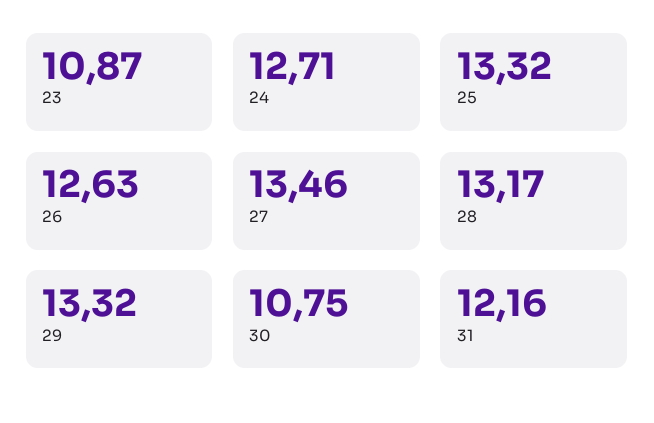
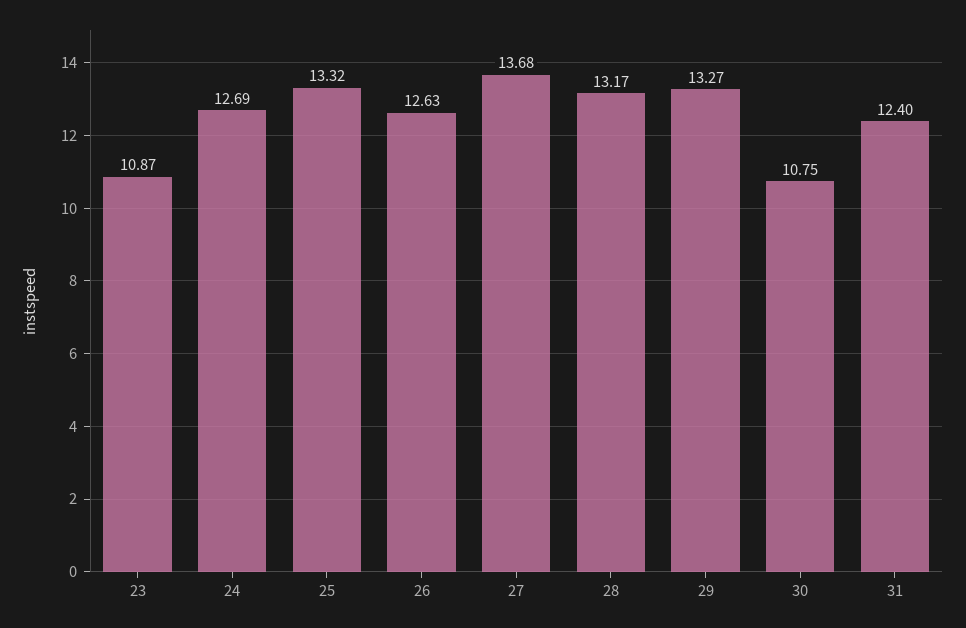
24: 12.71 -> 12.69
27: 13.46 -> 13.68
29: 13.32 -> 13.27
31: 12.16 -> 12.4

